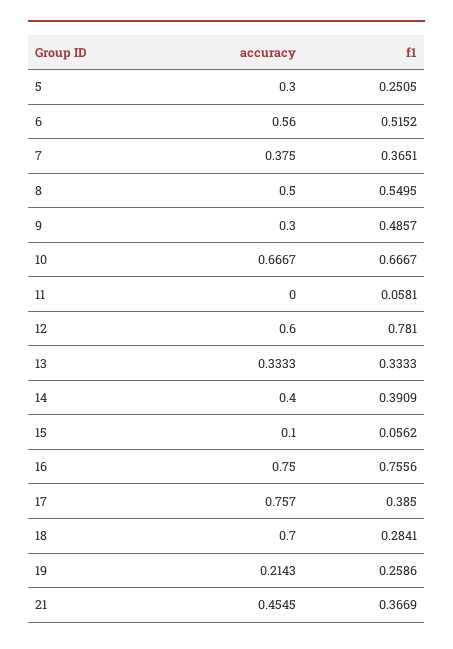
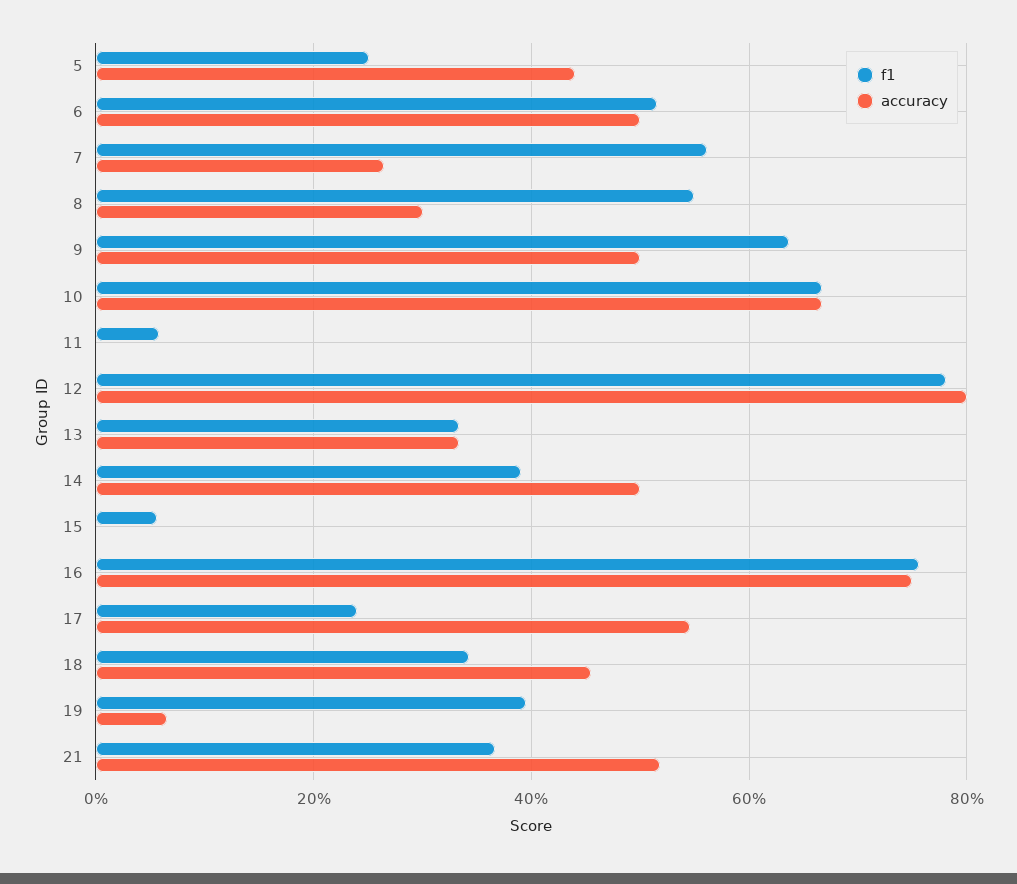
accuracy, 5: 0.3 -> 0.44
accuracy, 6: 0.56 -> 0.5
accuracy, 7: 0.375 -> 0.26
f1, 7: 0.3651 -> 0.56
accuracy, 8: 0.5 -> 0.3
accuracy, 9: 0.3 -> 0.5
f1, 9: 0.4857 -> 0.64
accuracy, 12: 0.6 -> 0.8
accuracy, 14: 0.4 -> 0.5
accuracy, 15: 0.1 -> 0
accuracy, 17: 0.757 -> 0.54
f1, 17: 0.385 -> 0.24
accuracy, 18: 0.7 -> 0.46
f1, 18: 0.2841 -> 0.34
accuracy, 19: 0.2143 -> 0.06
f1, 19: 0.2586 -> 0.4
accuracy, 21: 0.4545 -> 0.52

